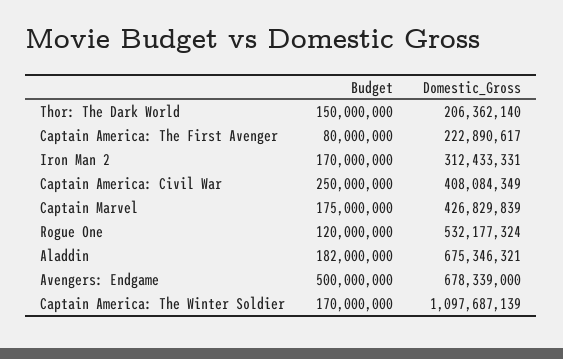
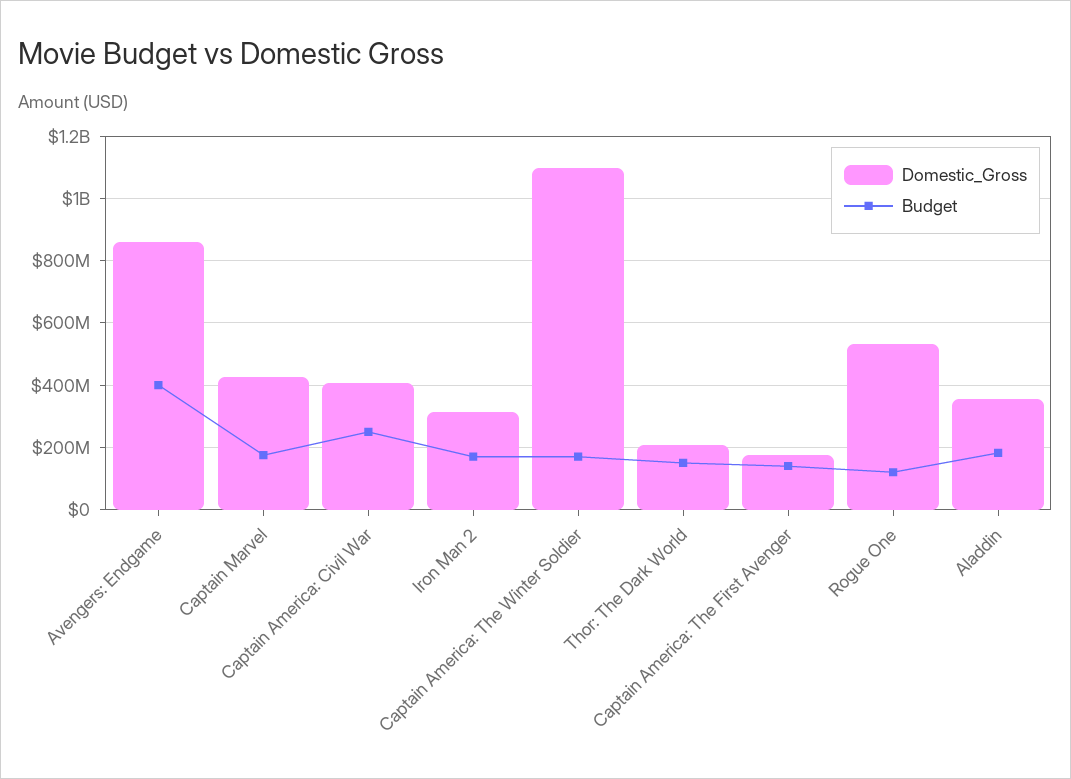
Budget, Captain America: The First Avenger: 80000000 -> 140000000
Domestic_Gross, Captain America: The First Avenger: 222890617 -> 180000000
Domestic_Gross, Aladdin: 675346321 -> 360000000
Budget, Avengers: Endgame: 500000000 -> 400000000
Domestic_Gross, Avengers: Endgame: 678339000 -> 860000000

